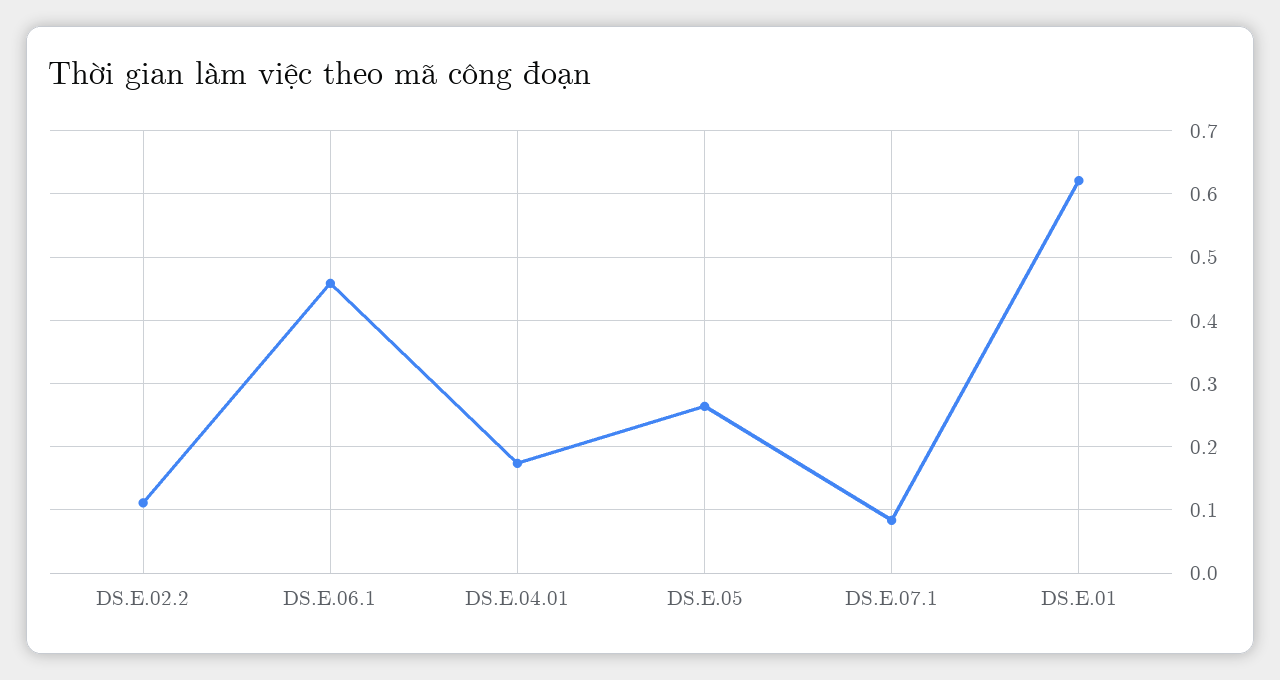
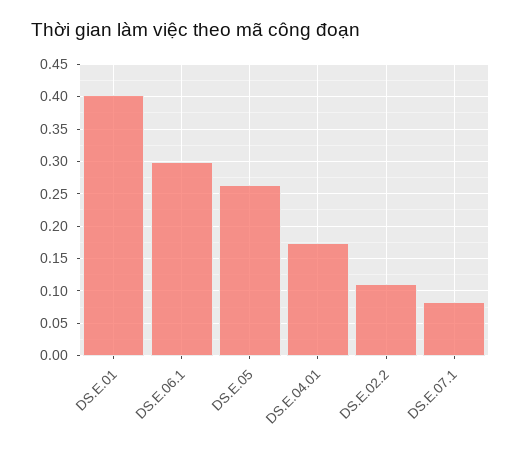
DS.E.06.1: 0.46 -> 0.3
DS.E.01: 0.62 -> 0.4

